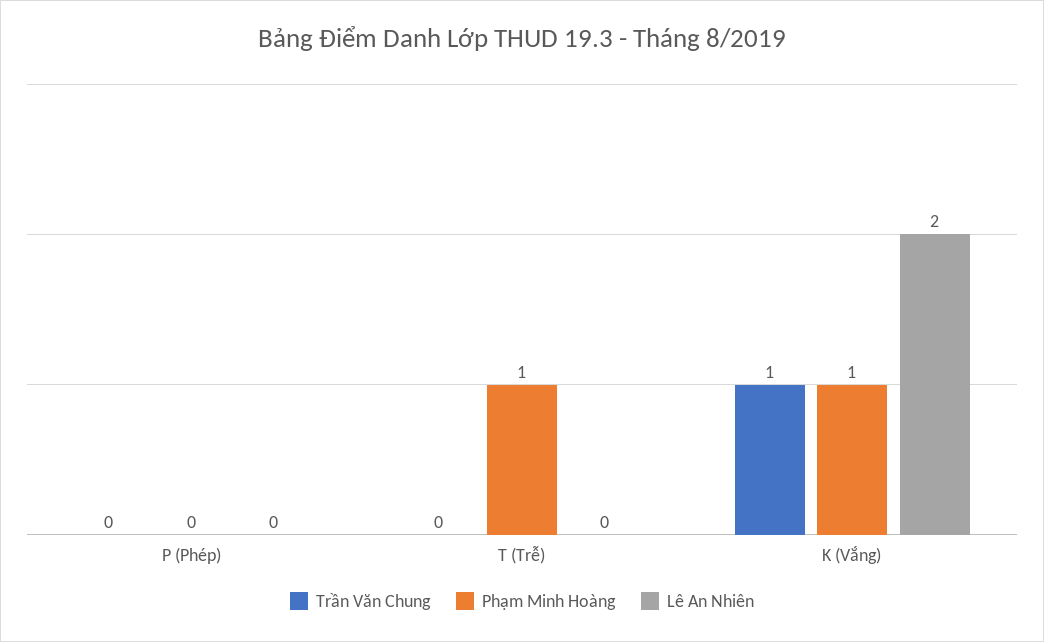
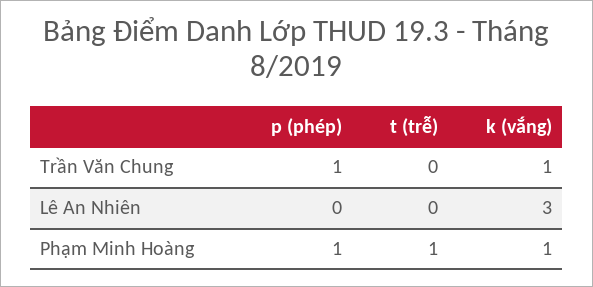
Trần Văn Chung, P (Phép): 0 -> 1
Phạm Minh Hoàng, P (Phép): 0 -> 1
Lê An Nhiên, K (Vắng): 2 -> 3

